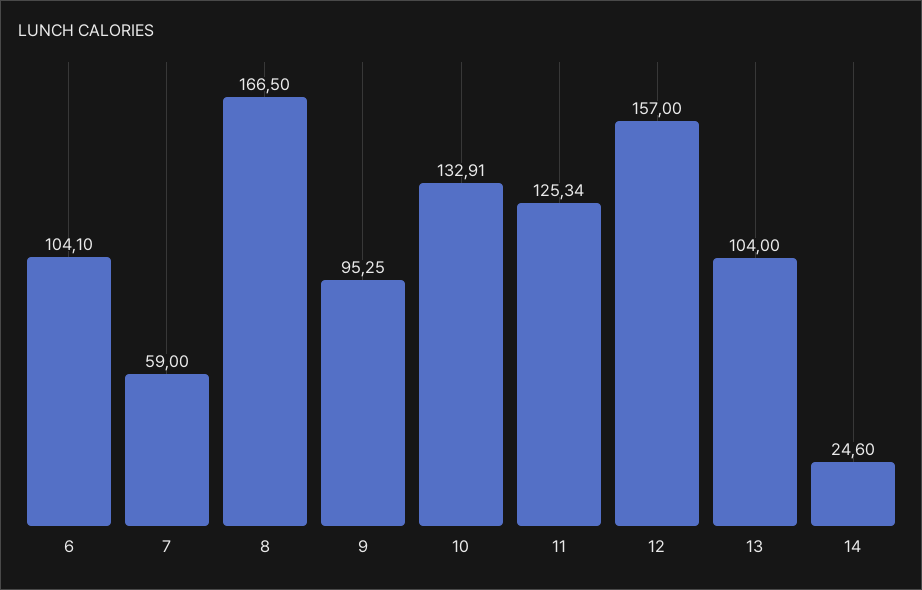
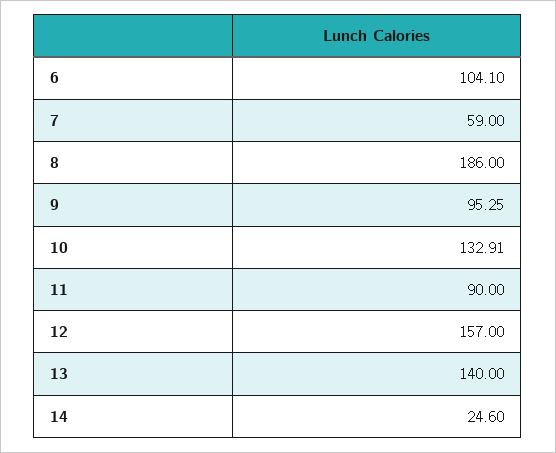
8: 166.5 -> 186
11: 125.34 -> 90
13: 104 -> 140

